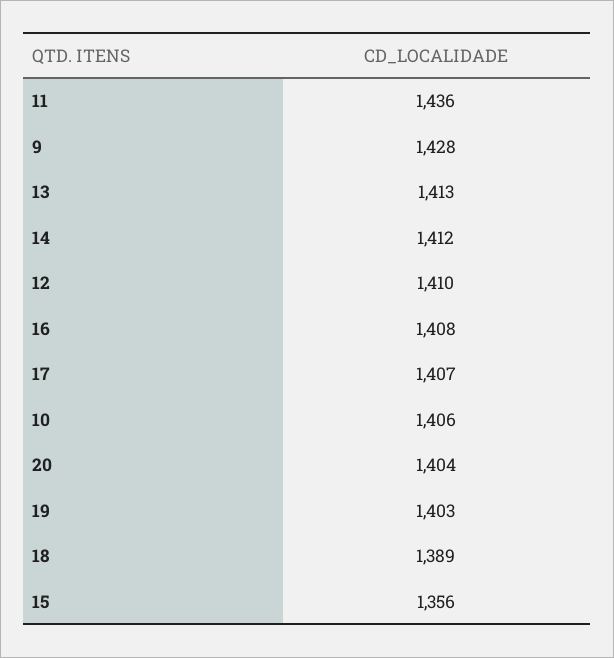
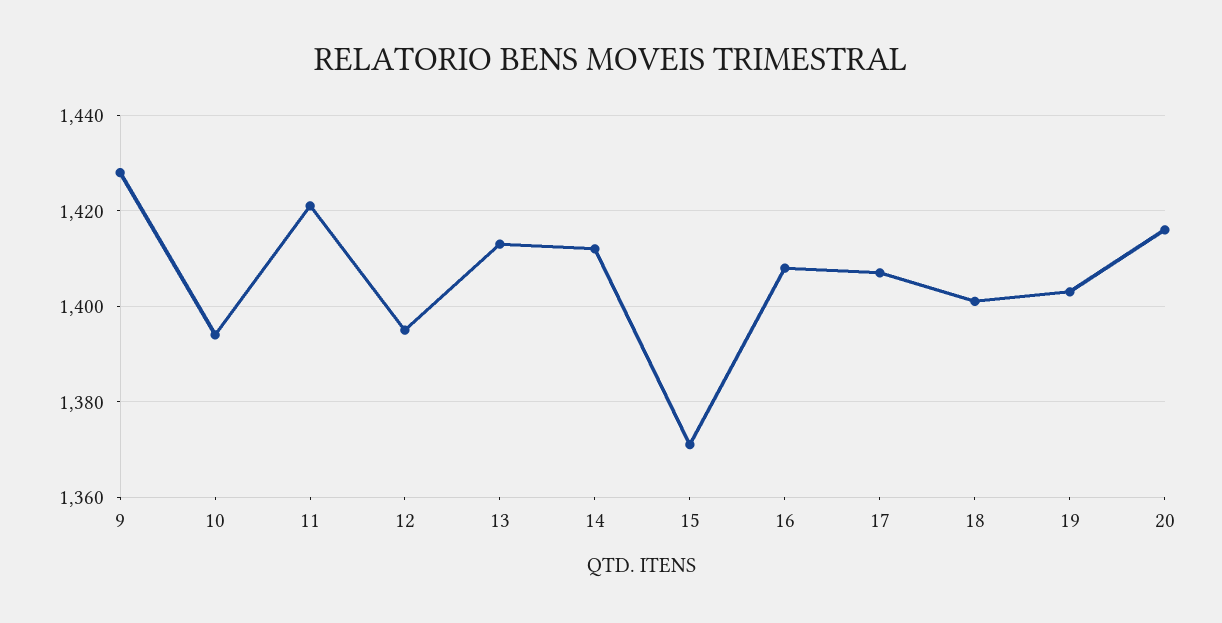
11: 1436 -> 1420
12: 1410 -> 1395
10: 1406 -> 1395
20: 1404 -> 1415
18: 1389 -> 1400
15: 1356 -> 1370

